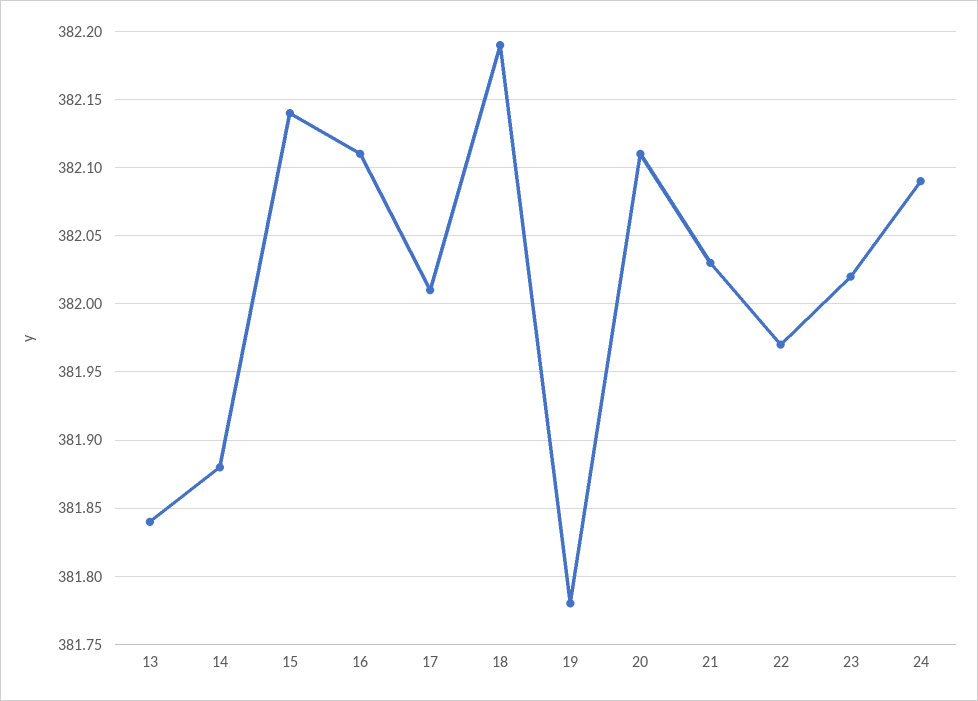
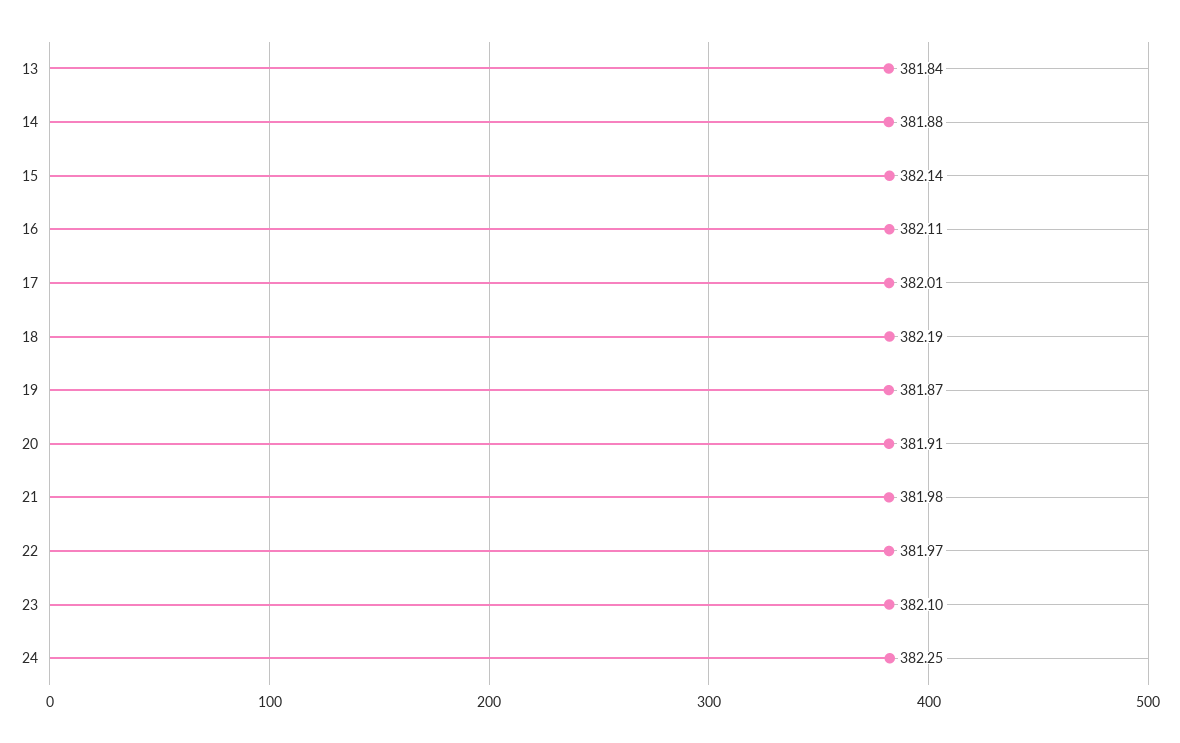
19: 381.78 -> 381.87
20: 382.11 -> 381.91
21: 382.03 -> 381.98
23: 382.02 -> 382.1
24: 382.09 -> 382.25

